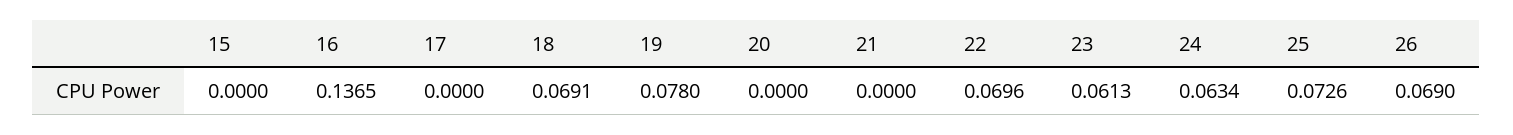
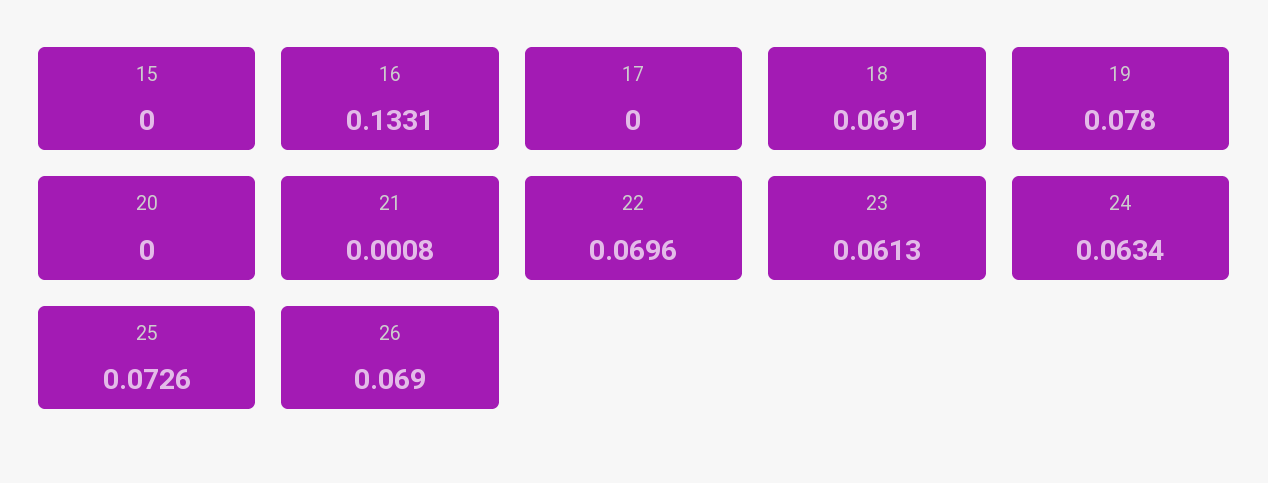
16: 0.1365 -> 0.1331
21: 0 -> 0.0008

